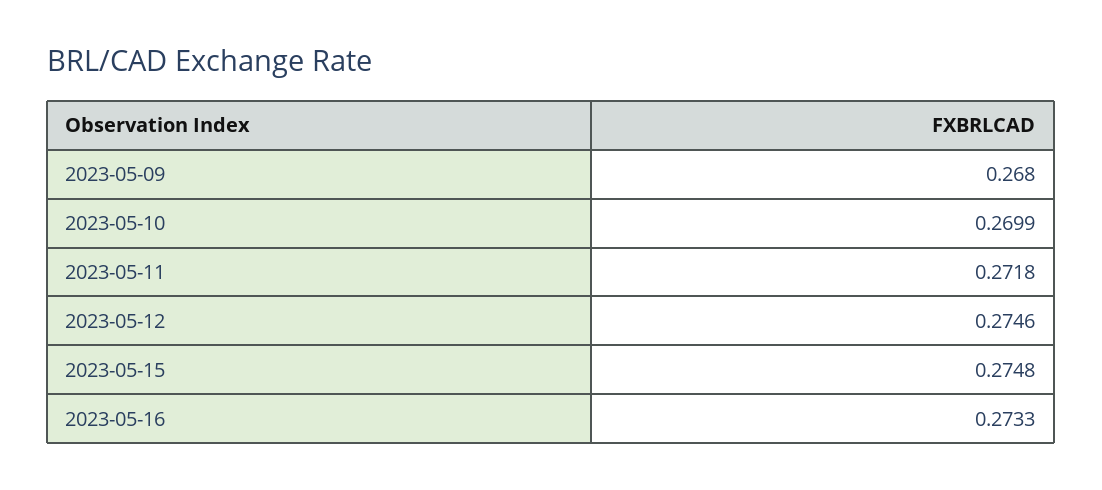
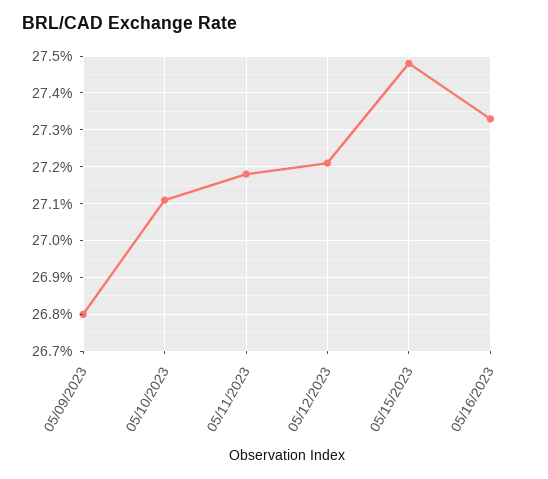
2023-05-10: 0.2699 -> 0.271
2023-05-12: 0.2746 -> 0.272

